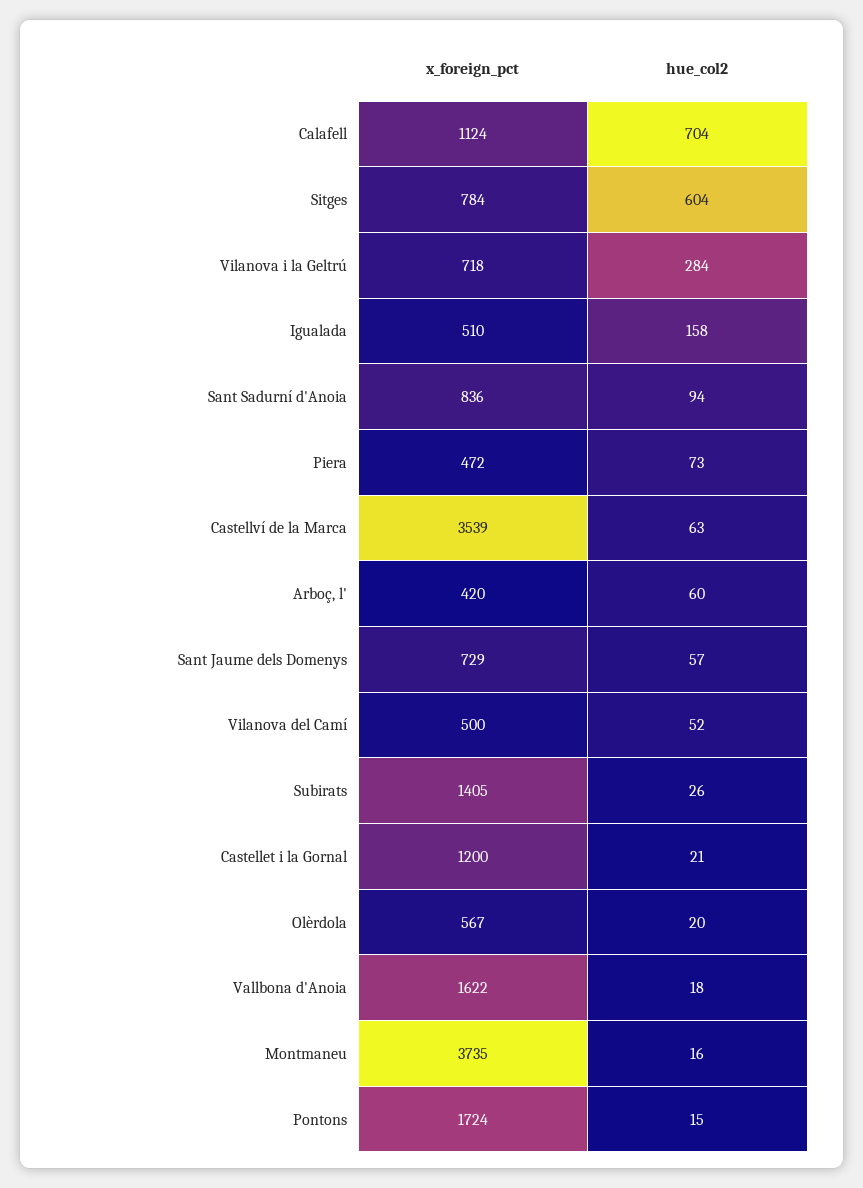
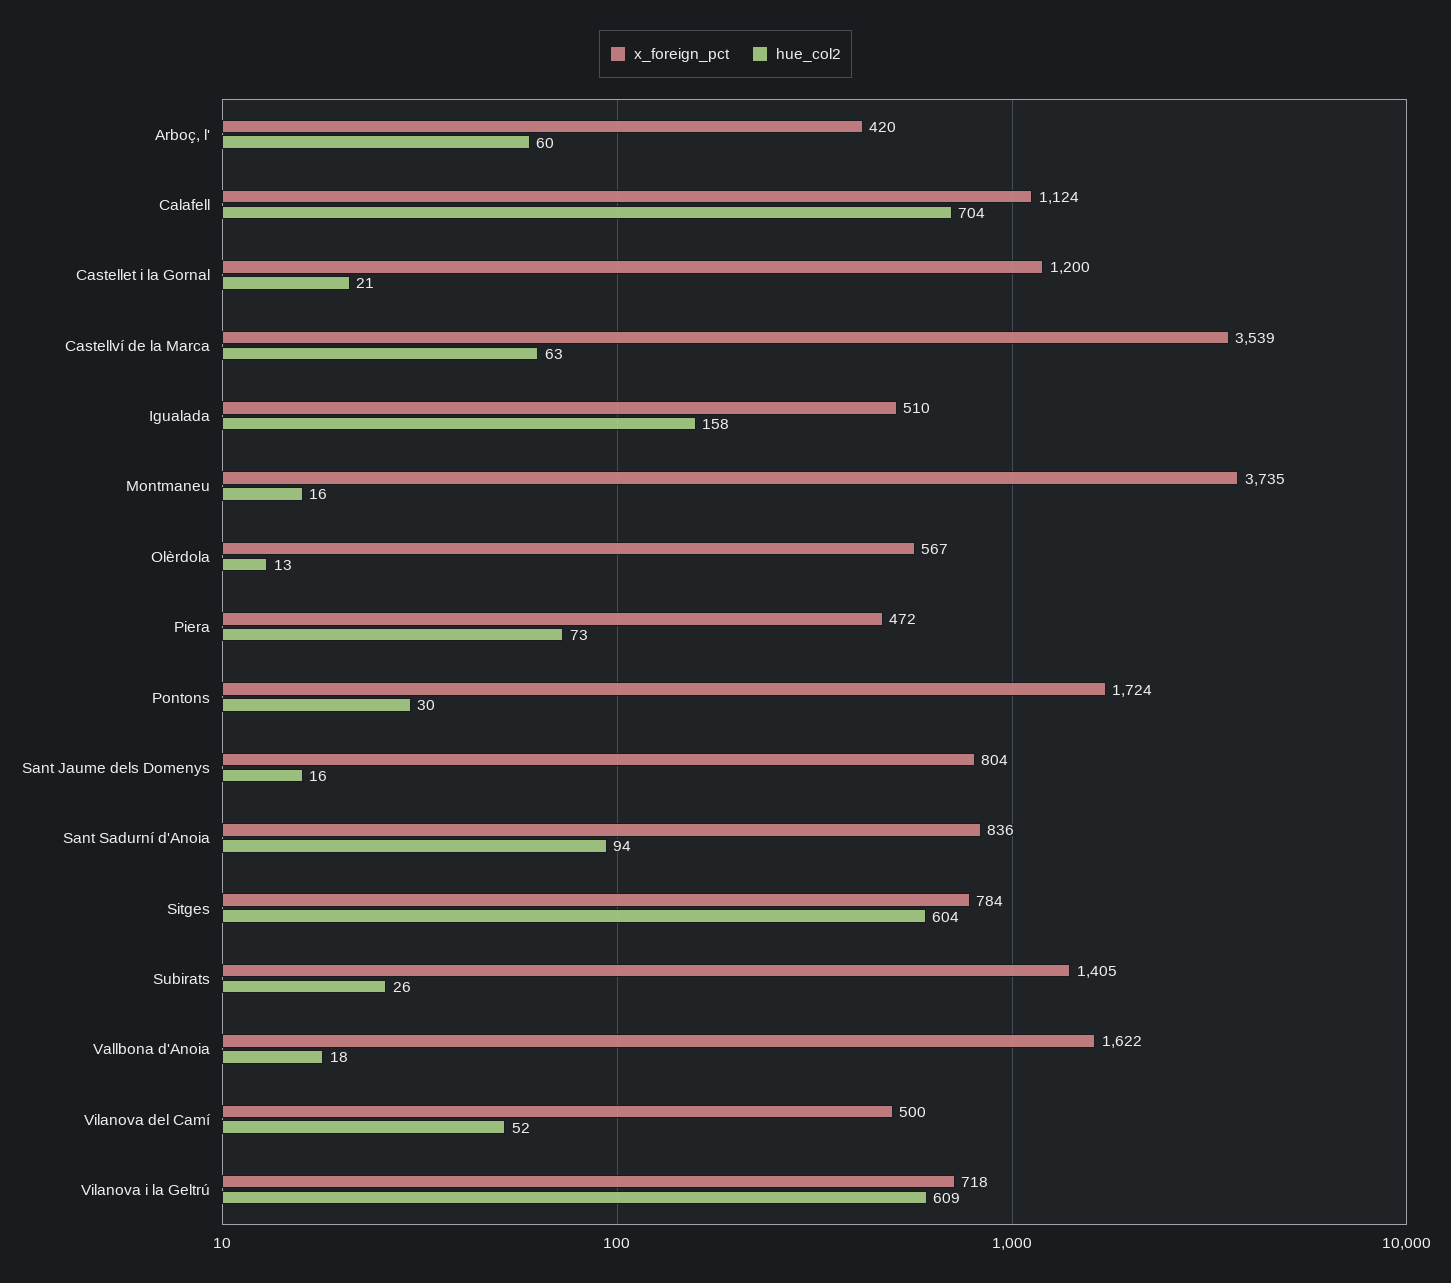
hue_col2, Vilanova i la Geltrú: 284 -> 609
x_foreign_pct, Sant Jaume dels Domenys: 729 -> 804
hue_col2, Sant Jaume dels Domenys: 57 -> 16
hue_col2, Olèrdola: 20 -> 13
hue_col2, Pontons: 15 -> 30

